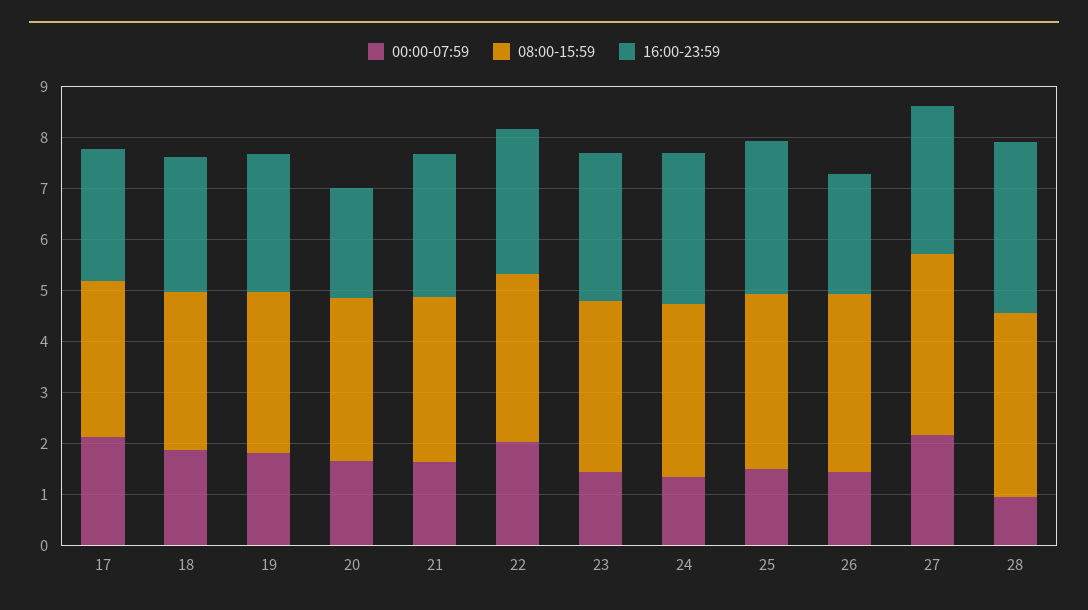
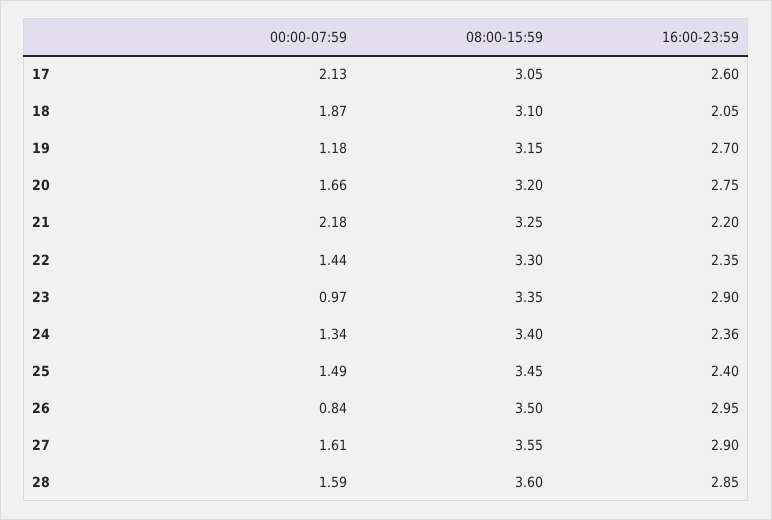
16:00-23:59, 18: 2.6 -> 2.05
00:00-07:59, 19: 1.8 -> 1.18
16:00-23:59, 20: 2.2 -> 2.75
00:00-07:59, 21: 1.6 -> 2.18
16:00-23:59, 21: 2.8 -> 2.2
00:00-07:59, 22: 2 -> 1.44
16:00-23:59, 22: 2.8 -> 2.35
00:00-07:59, 23: 1.4 -> 0.97
16:00-23:59, 24: 3 -> 2.36
16:00-23:59, 25: 3 -> 2.4
00:00-07:59, 26: 1.4 -> 0.84
16:00-23:59, 26: 2.4 -> 2.95
00:00-07:59, 27: 2.2 -> 1.61
00:00-07:59, 28: 1 -> 1.59
16:00-23:59, 28: 3.4 -> 2.85

